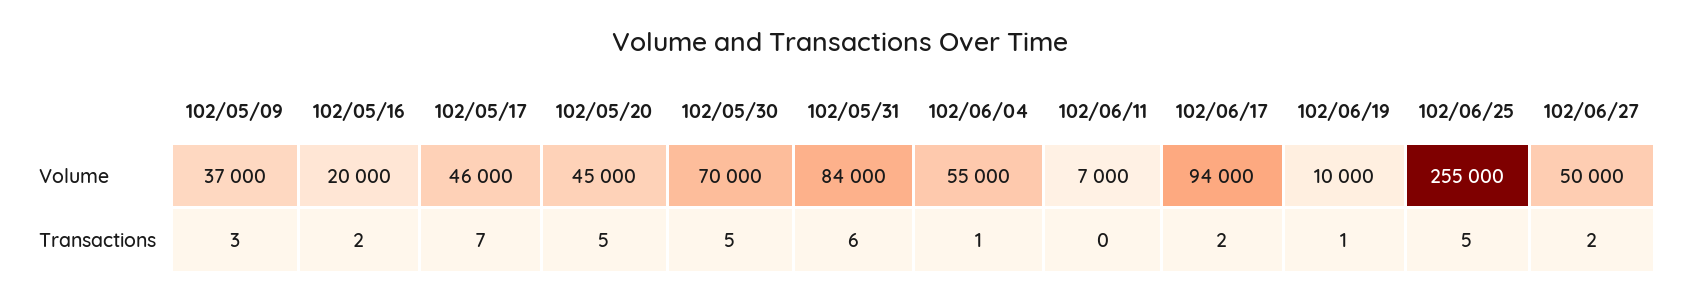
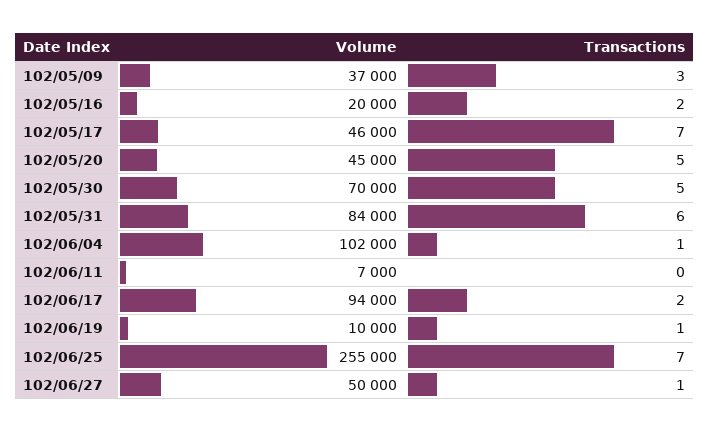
102/06/04, Volume: 55000 -> 102000
102/06/25, Transactions: 5 -> 7
102/06/27, Transactions: 2 -> 1

